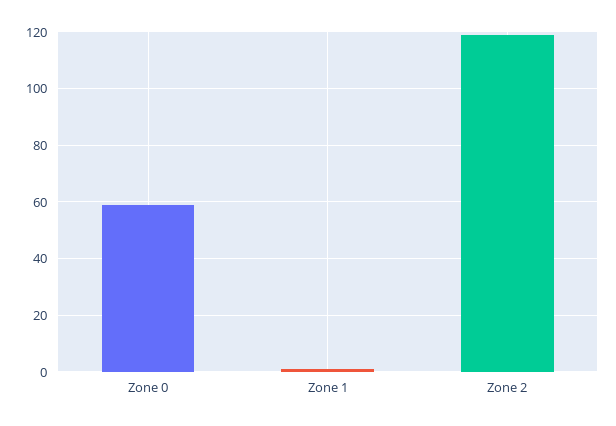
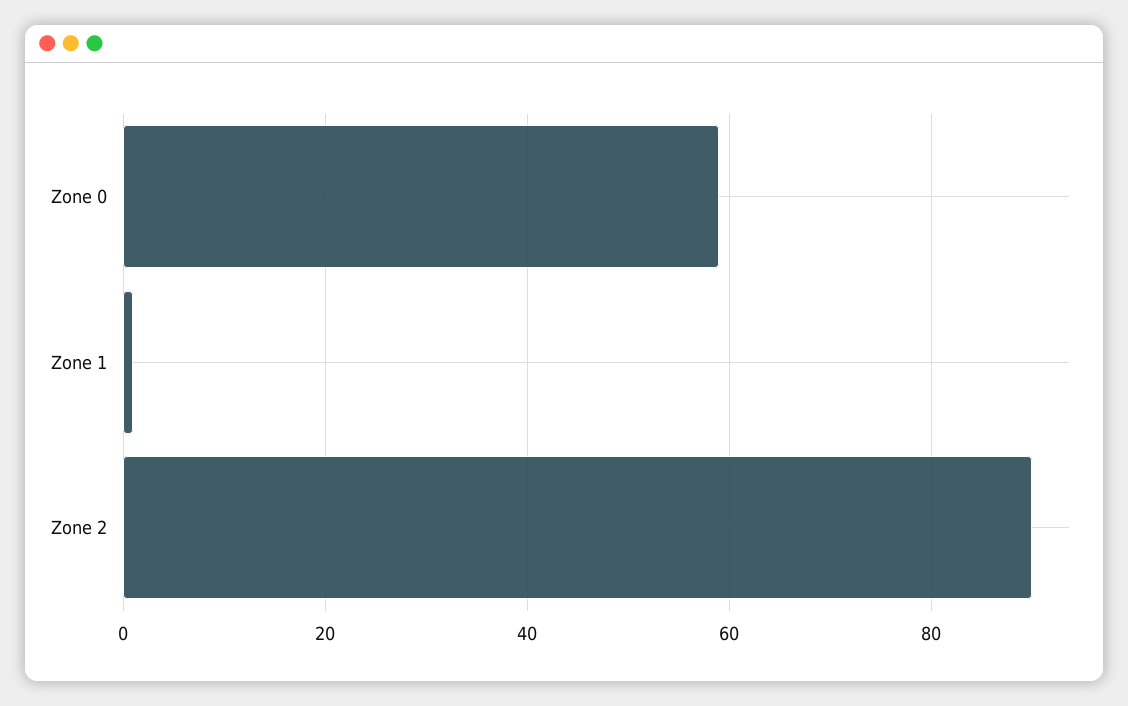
Zone 2: 120 -> 90

